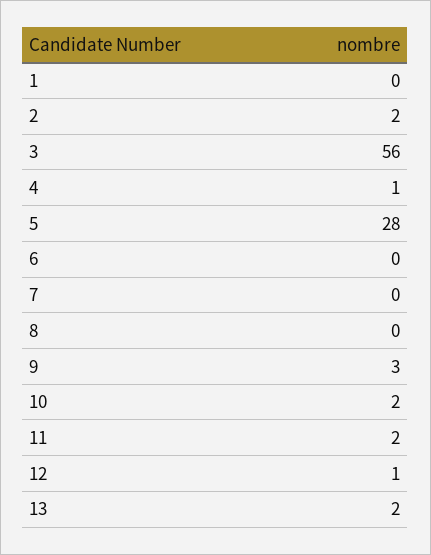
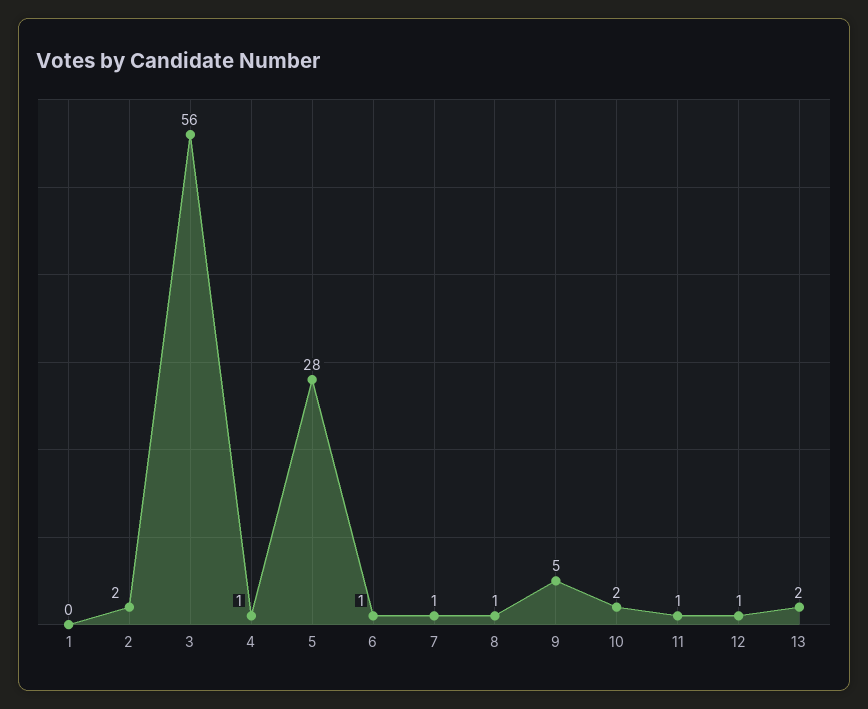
6: 0 -> 1
7: 0 -> 1
8: 0 -> 1
9: 3 -> 5
11: 2 -> 1

